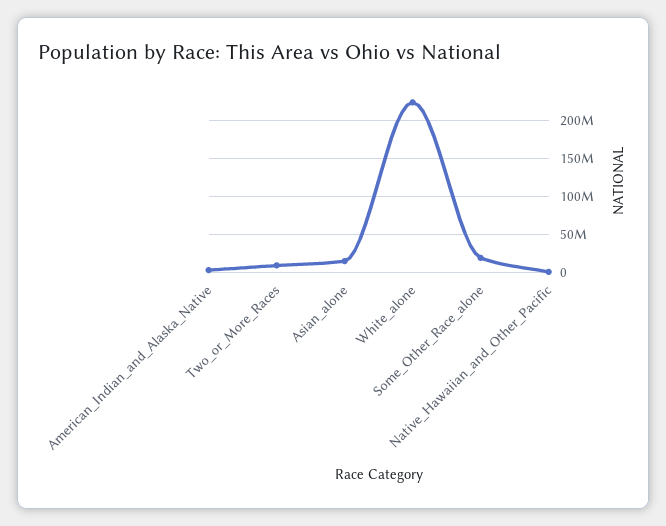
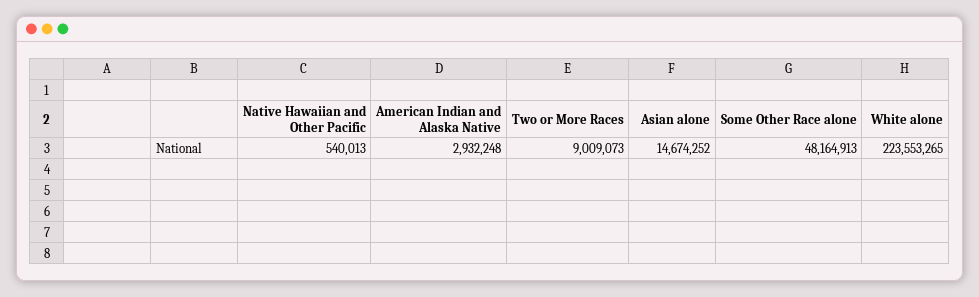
Some_Other_Race_alone: 20000000 -> 48164913

